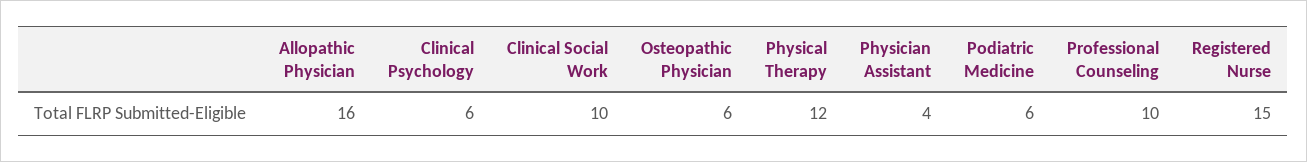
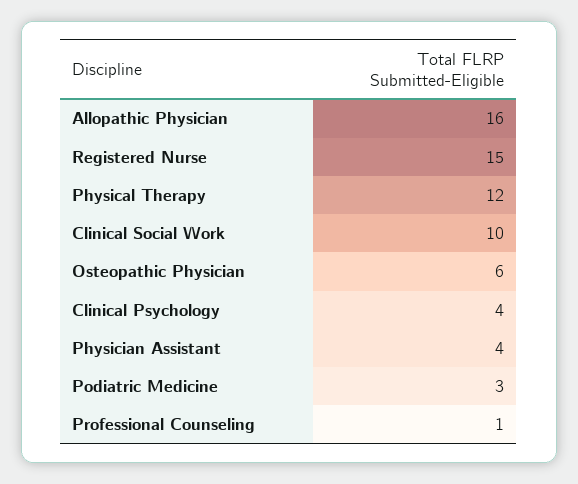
Clinical Psychology: 6 -> 4
Podiatric Medicine: 6 -> 3
Professional Counseling: 10 -> 1

